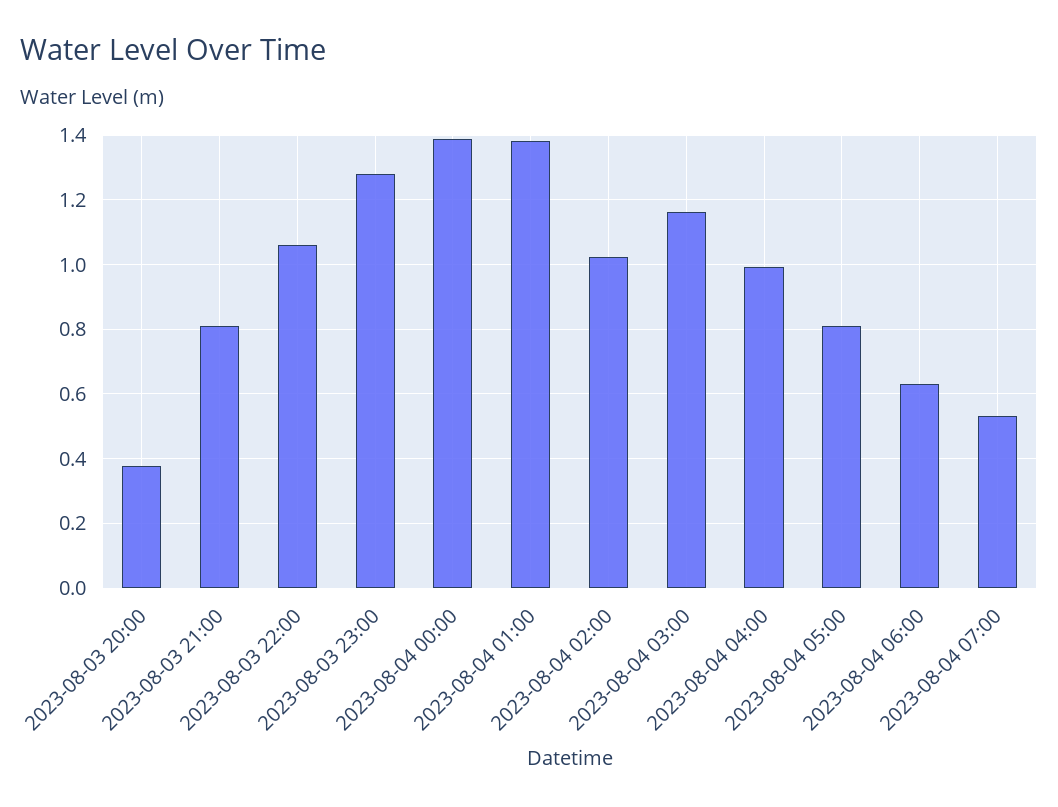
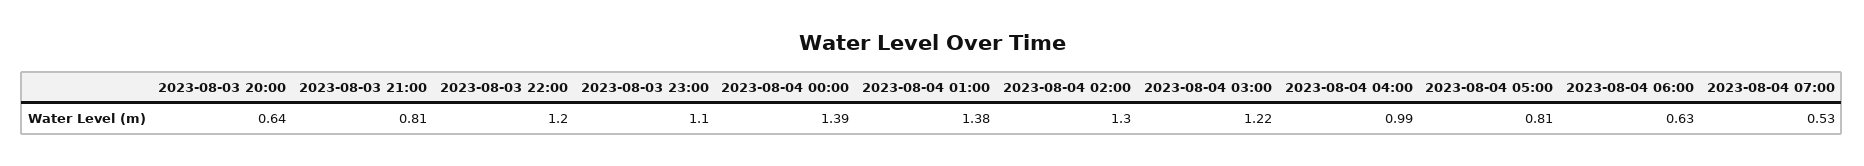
2023-08-03 20:00: 0.38 -> 0.64
2023-08-03 22:00: 1.06 -> 1.2
2023-08-03 23:00: 1.28 -> 1.1
2023-08-04 02:00: 1.02 -> 1.3
2023-08-04 03:00: 1.16 -> 1.22

